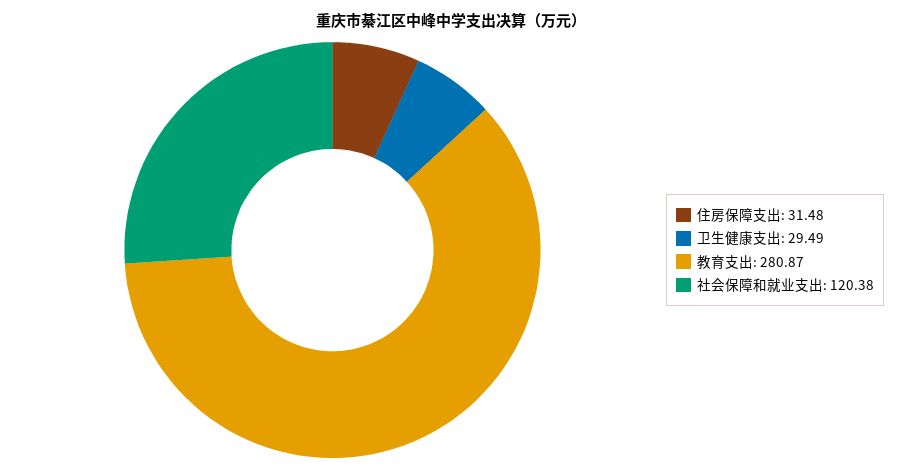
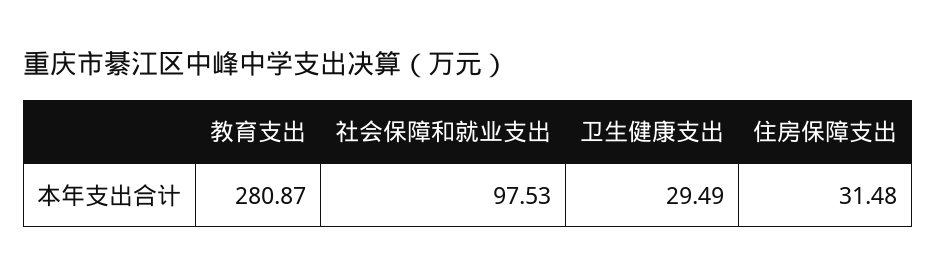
社会保障和就业支出: 120.38 -> 97.53

